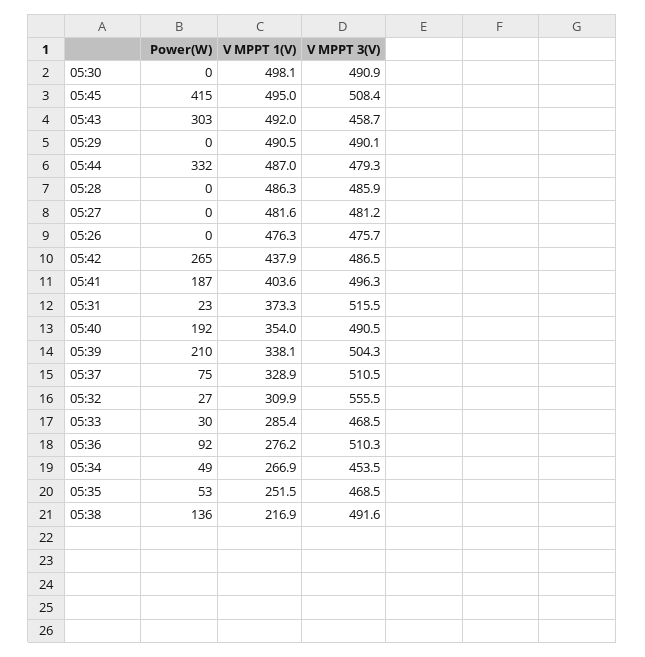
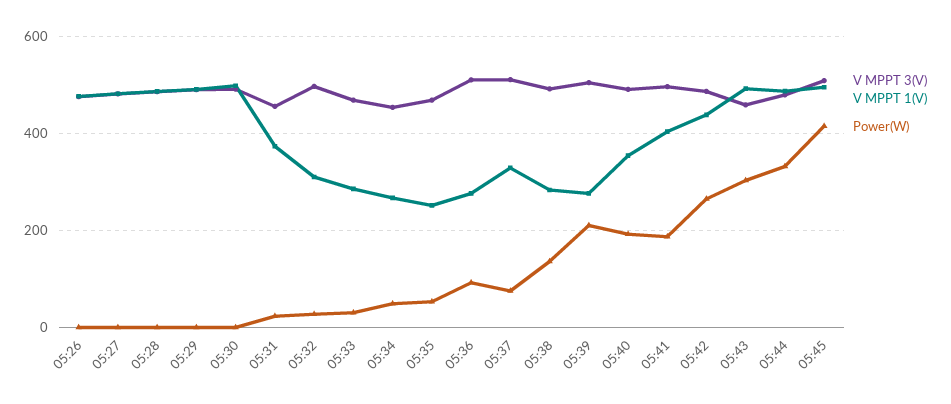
V MPPT 3(V), 05:31: 515.5 -> 460
V MPPT 1(V), 05:39: 338.1 -> 280
V MPPT 3(V), 05:32: 555.5 -> 500
V MPPT 1(V), 05:38: 216.9 -> 280

